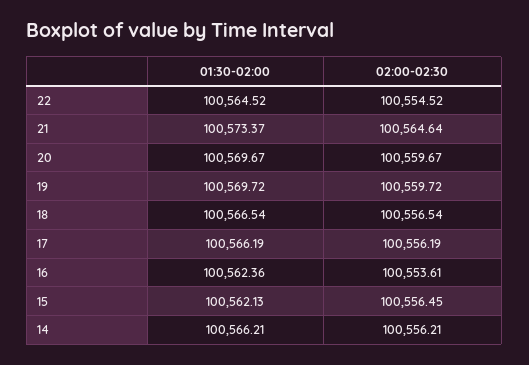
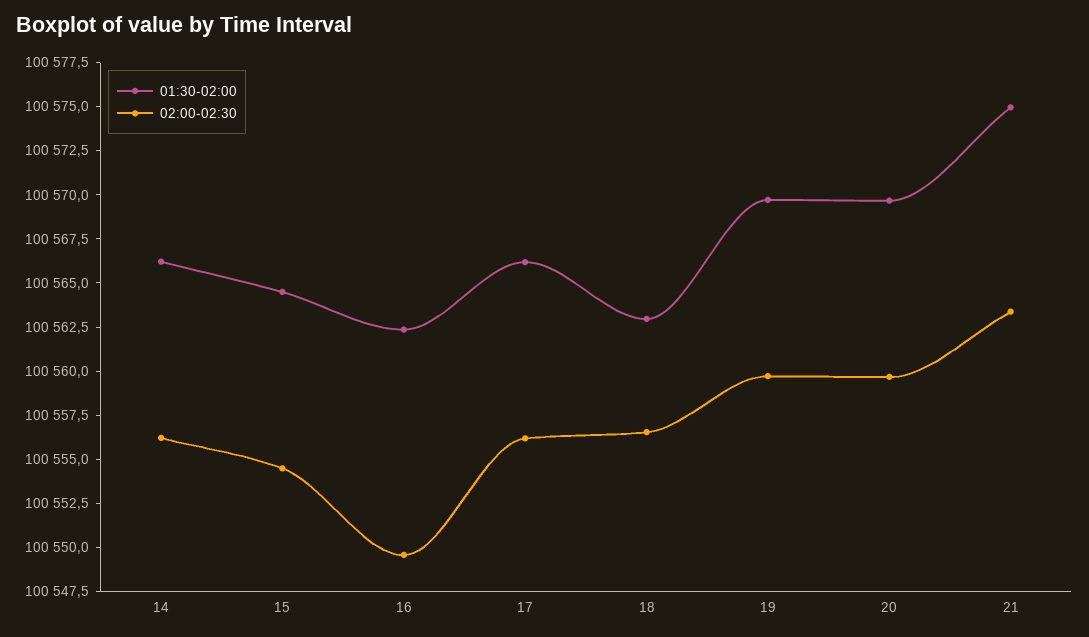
01:30-02:00, 22: 100564.52 -> none
02:00-02:30, 22: 100554.52 -> none
01:30-02:00, 21: 100573.37 -> 100575
02:00-02:30, 21: 100564.64 -> 100563.5
01:30-02:00, 18: 100566.54 -> 100563
02:00-02:30, 16: 100553.61 -> 100549.5
01:30-02:00, 15: 100562.13 -> 100564.5
02:00-02:30, 15: 100556.45 -> 100554.5

